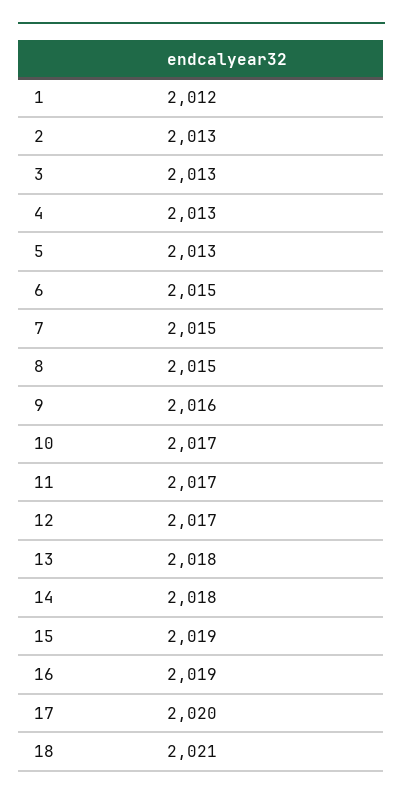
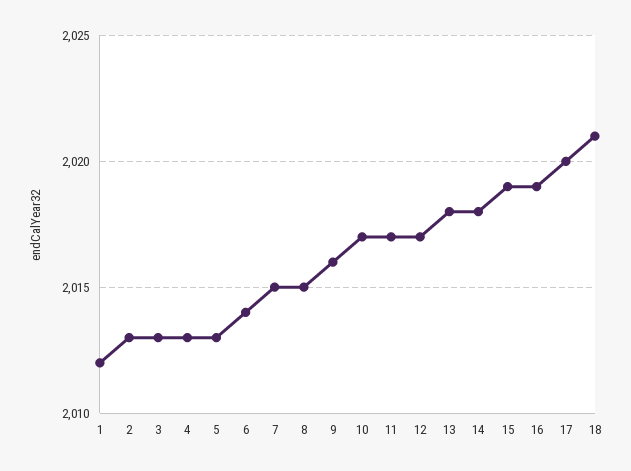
6: 2015 -> 2014

